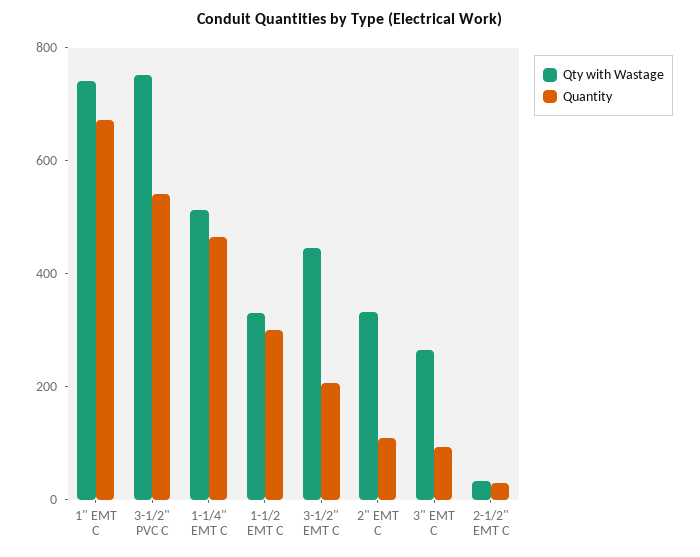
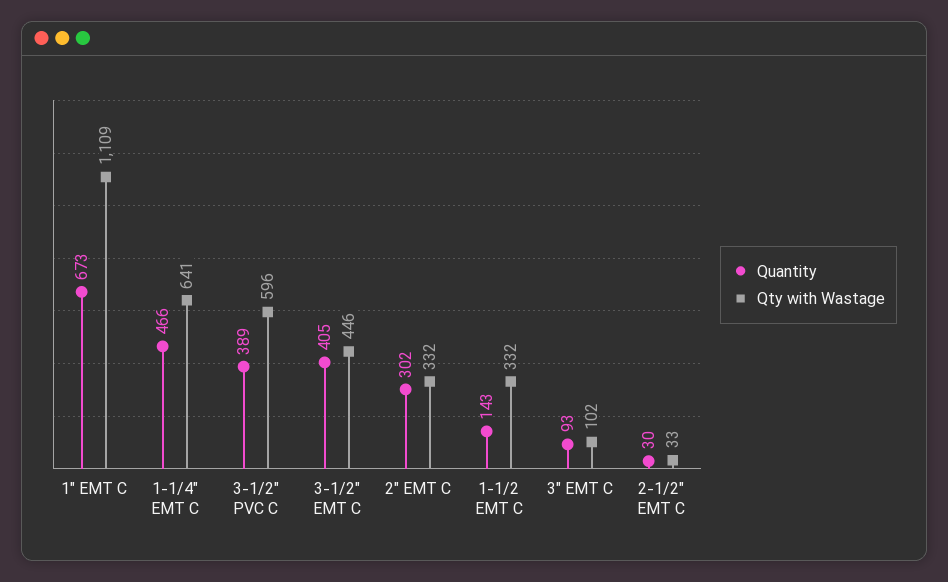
Qty with Wastage, 1" EMT C: 750 -> 1109
Qty with Wastage, 3-1/2" PVC C: 750 -> 596
Quantity, 3-1/2" PVC C: 550 -> 389
Qty with Wastage, 1-1/4" EMT C: 500 -> 641
Quantity, 1-1/2 EMT C: 300 -> 143
Quantity, 3-1/2" EMT C: 200 -> 405
Quantity, 2" EMT C: 100 -> 302
Qty with Wastage, 3" EMT C: 250 -> 102

